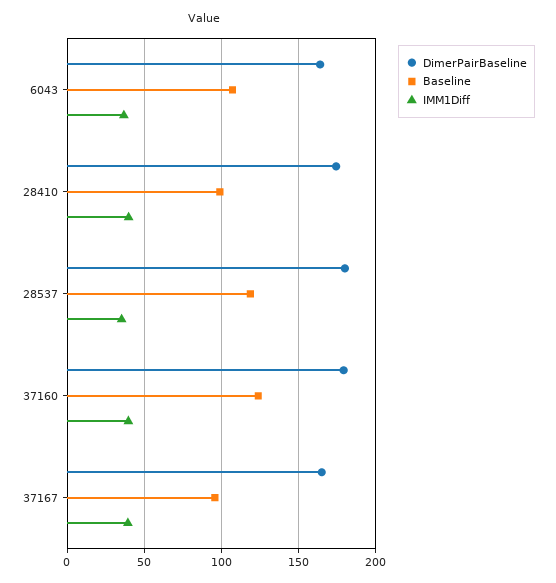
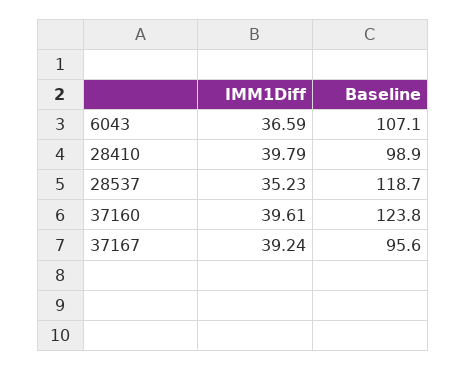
DimerPairBaseline, 6043: 165 -> none
DimerPairBaseline, 28410: 175 -> none
DimerPairBaseline, 28537: 180 -> none
DimerPairBaseline, 37160: 180 -> none
DimerPairBaseline, 37167: 165 -> none

